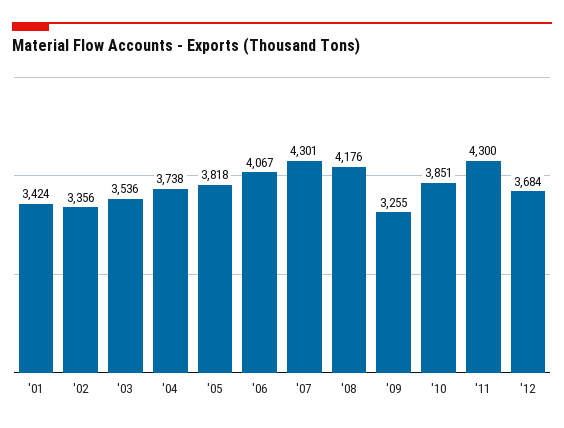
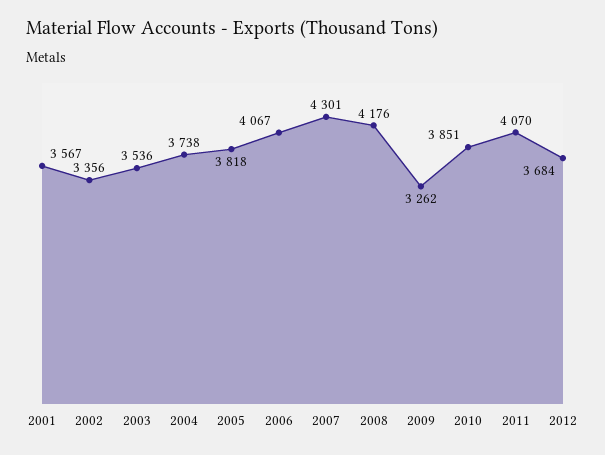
'01: 3424 -> 3567
'09: 3255 -> 3262
'11: 4300 -> 4070

